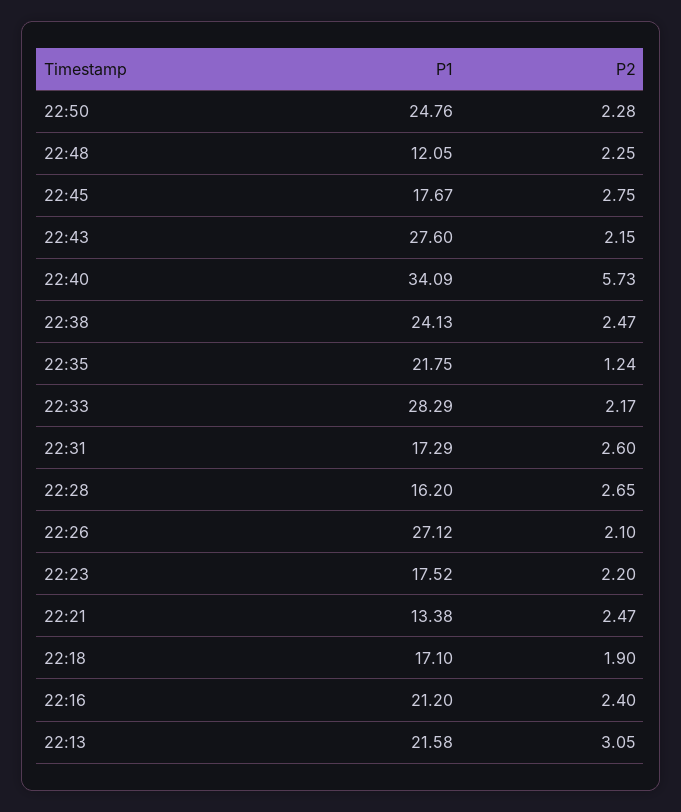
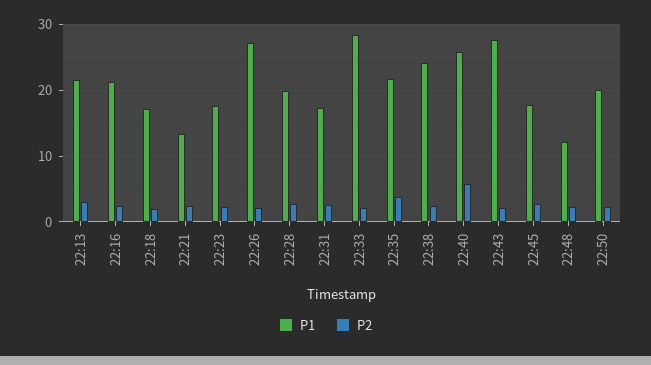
P1, 22:50: 24.76 -> 20
P1, 22:40: 34.09 -> 26
P2, 22:35: 1.24 -> 4
P1, 22:28: 16.2 -> 20

